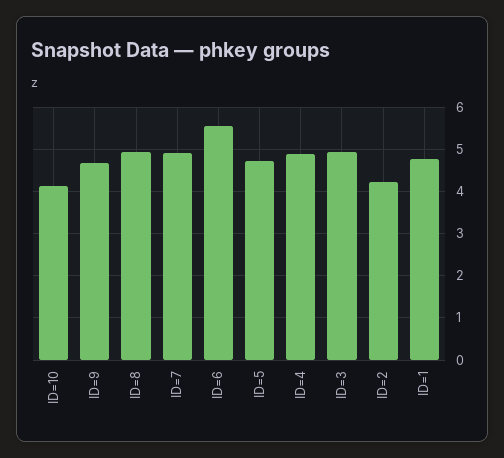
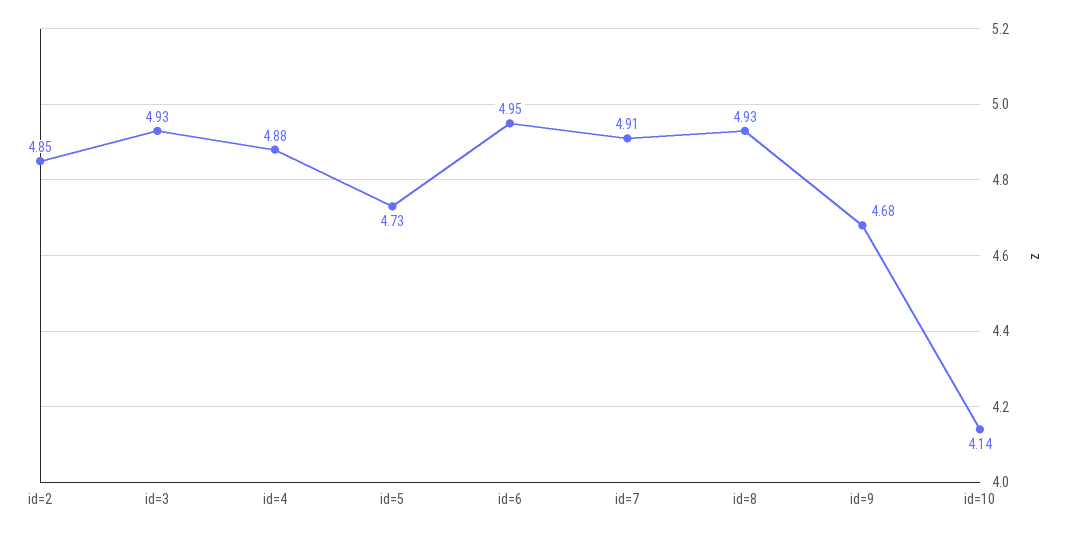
ID=6: 5.6 -> 4.95
ID=2: 4.2 -> 4.85
ID=1: 4.8 -> none

